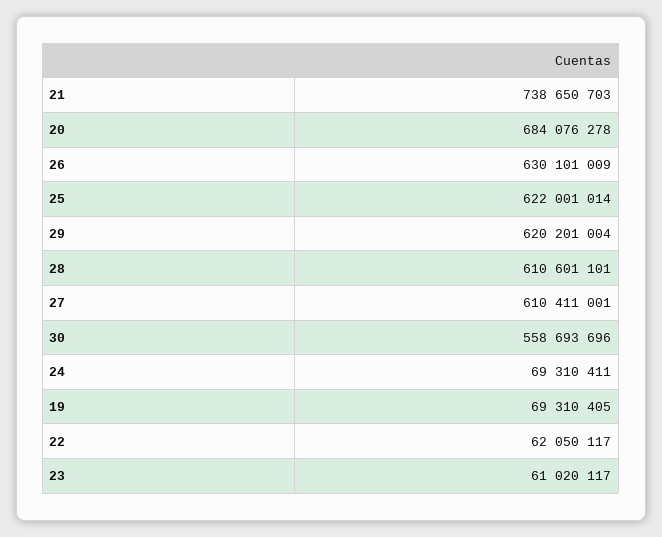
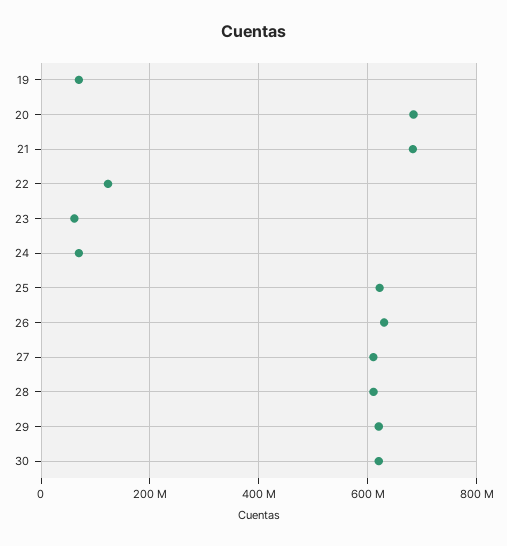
21: 738650703 -> 680000000
30: 558693696 -> 620000000
22: 62050117 -> 120000000

